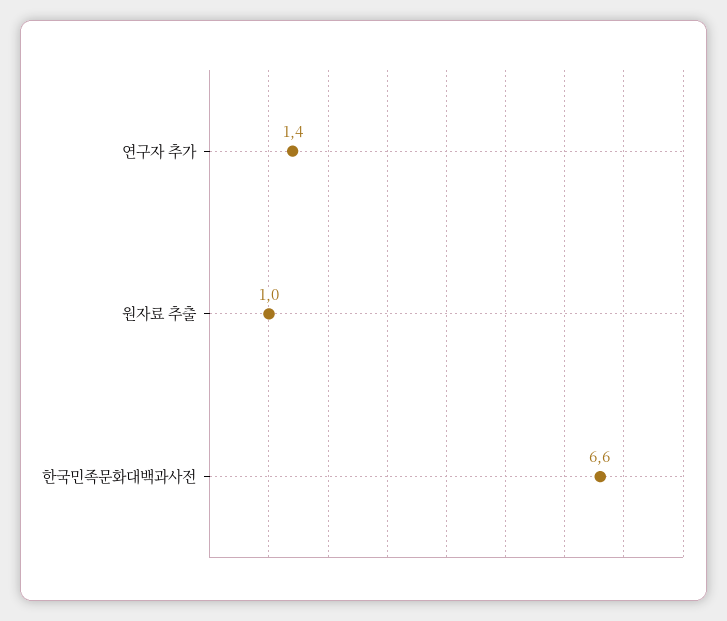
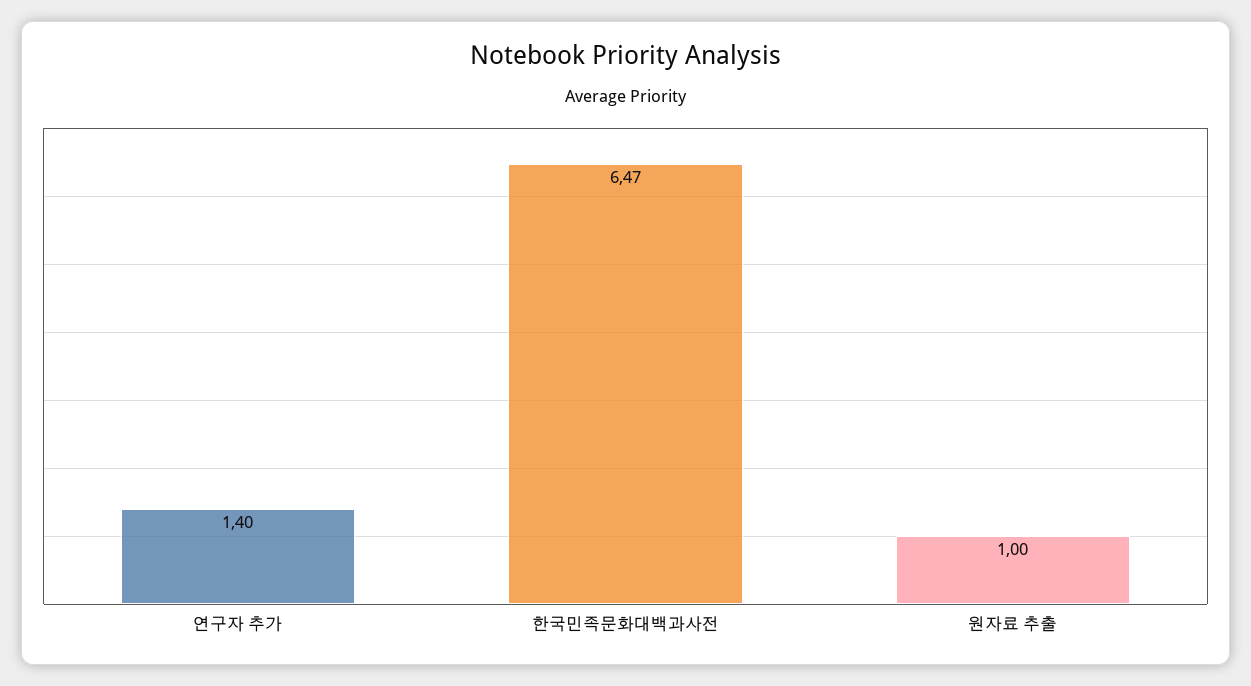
한국민족문화대백과사전: 6.6 -> 6.47

